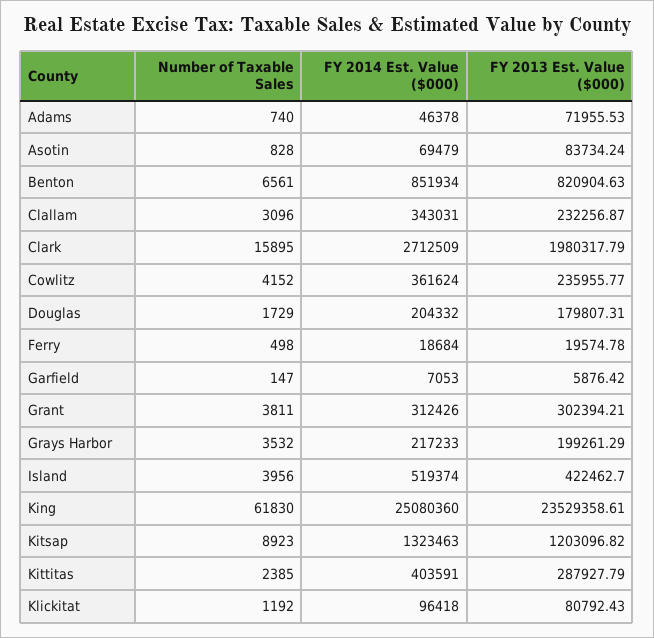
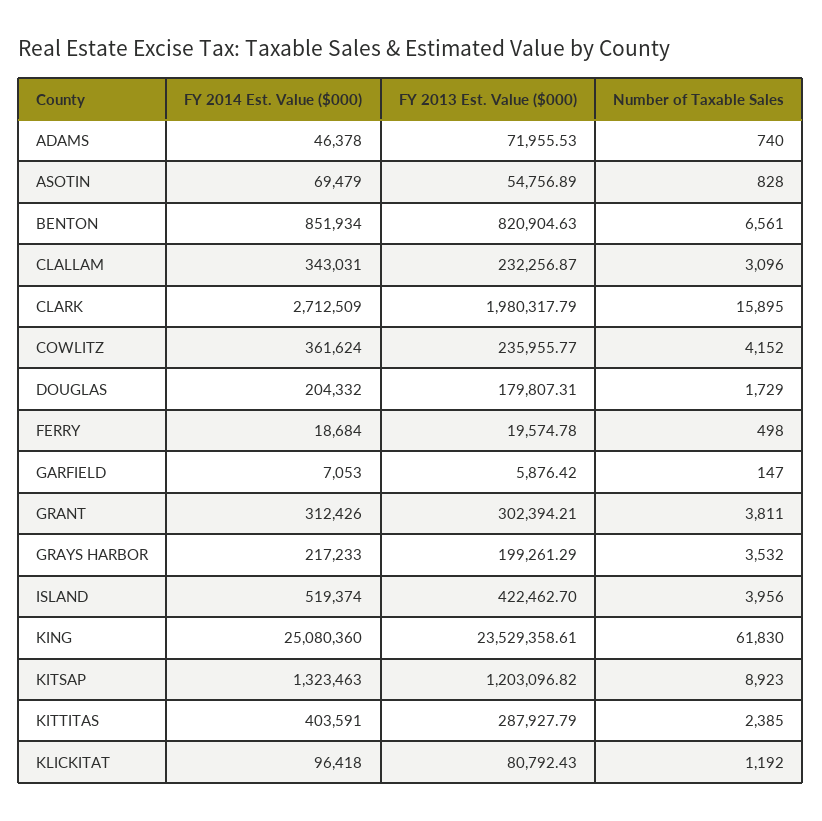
FY 2013 Est. Value ($000), Asotin: 83734.24 -> 54756.89

